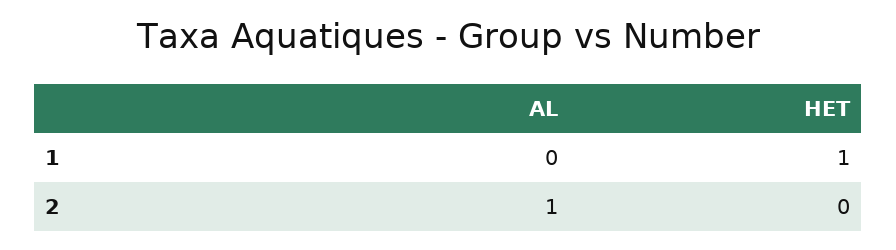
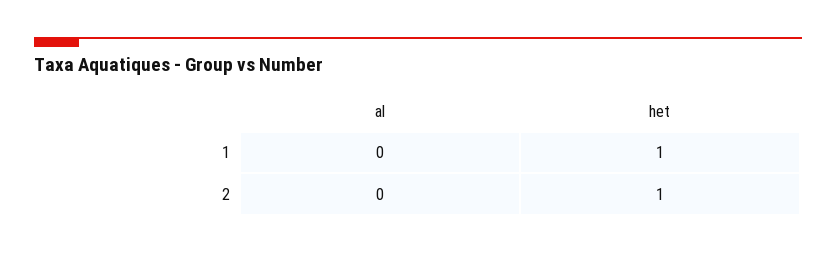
AL, 2: 1 -> 0
HET, 2: 0 -> 1

